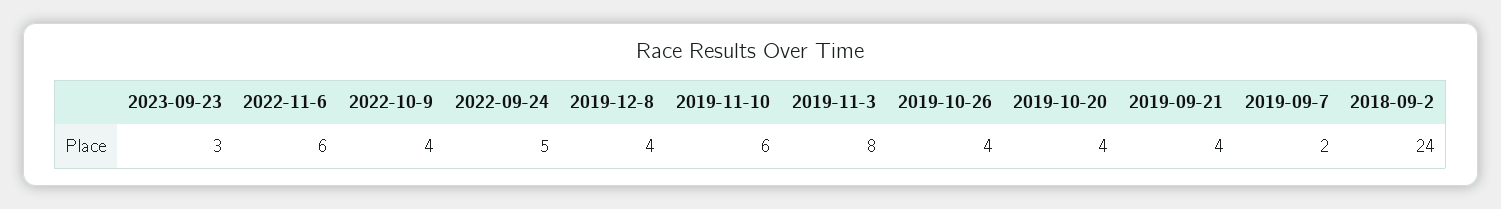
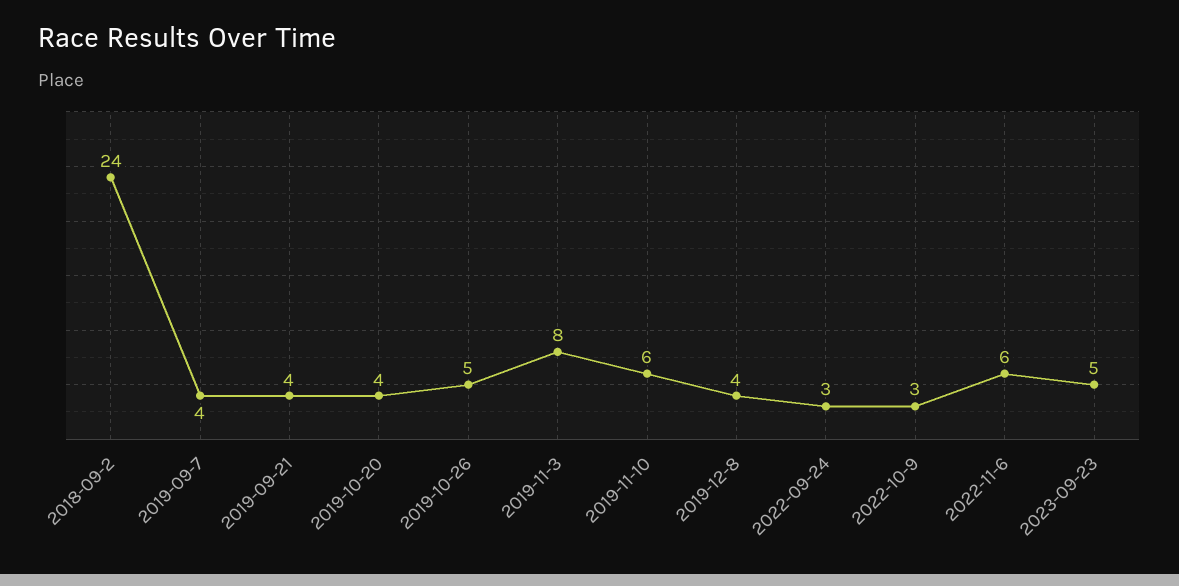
2023-09-23: 3 -> 5
2022-10-9: 4 -> 3
2022-09-24: 5 -> 3
2019-10-26: 4 -> 5
2019-09-7: 2 -> 4

